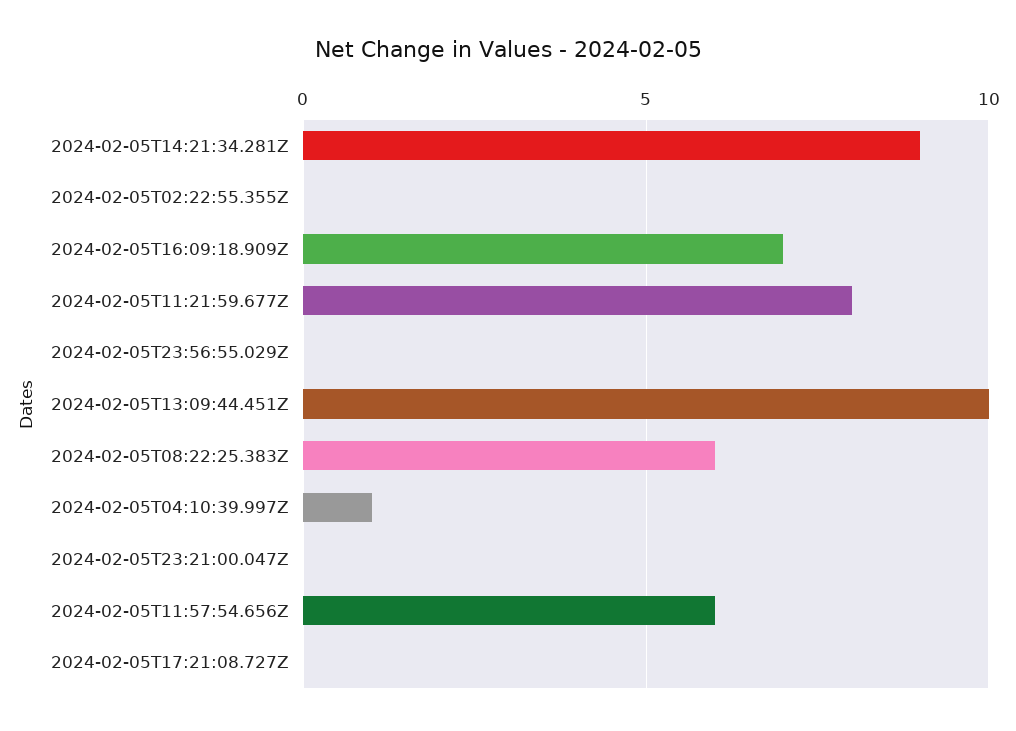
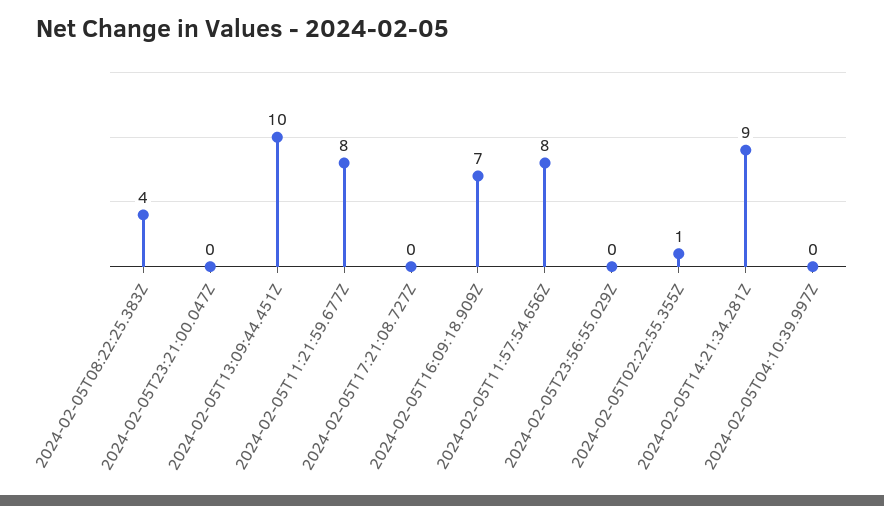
2024-02-05T02:22:55.355Z: 0 -> 1
2024-02-05T08:22:25.383Z: 6 -> 4
2024-02-05T04:10:39.997Z: 1 -> 0
2024-02-05T11:57:54.656Z: 6 -> 8

